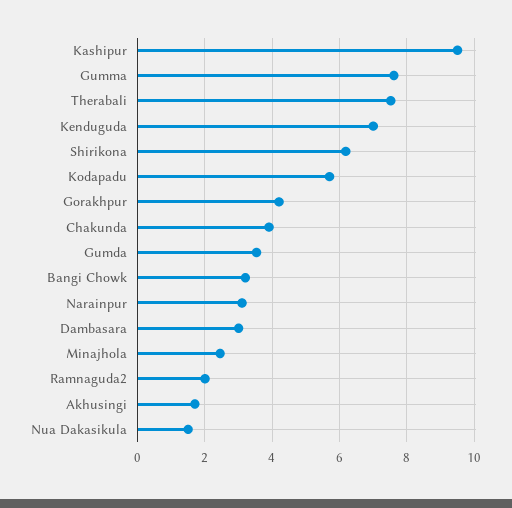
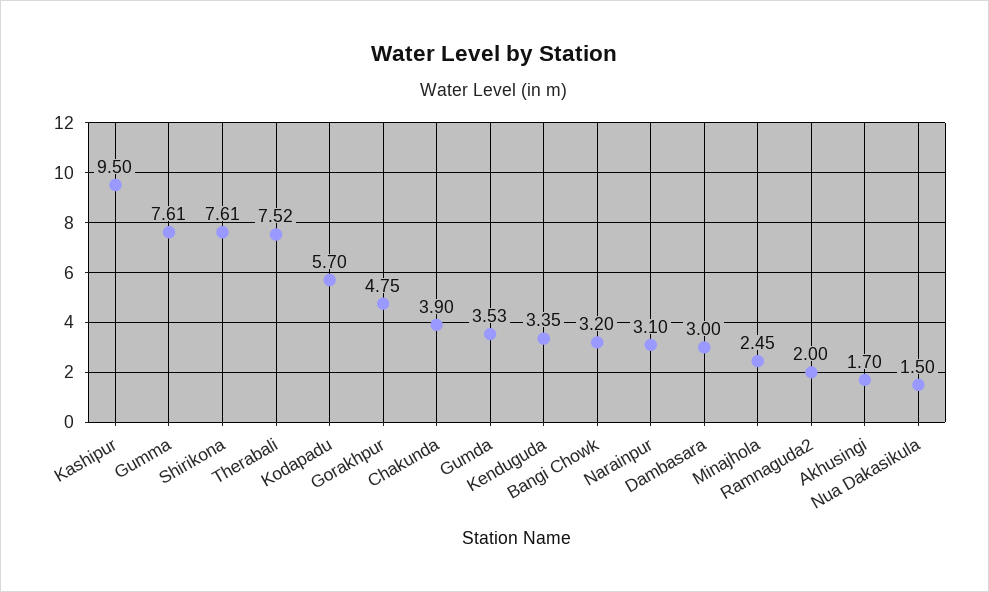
Kenduguda: 7 -> 3.35
Shirikona: 6.2 -> 7.61
Gorakhpur: 4.2 -> 4.75

